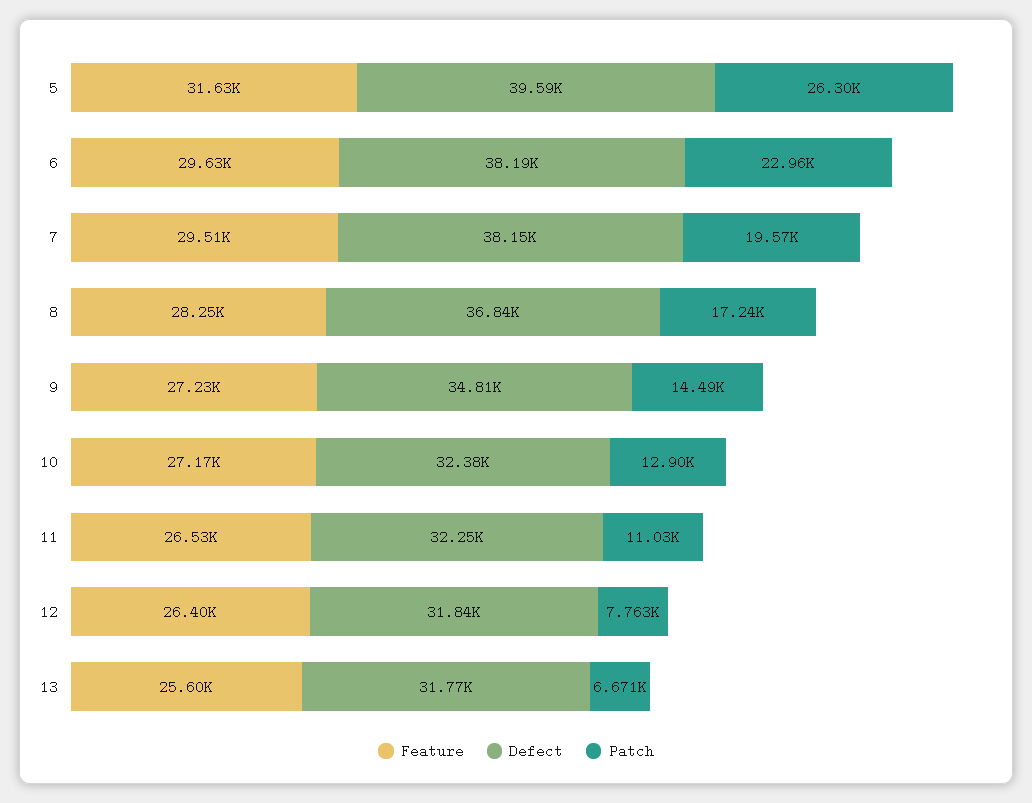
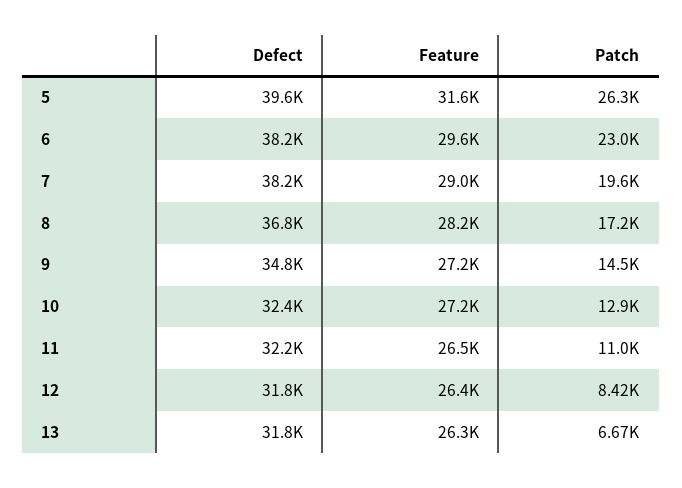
Feature, 7: 29510 -> 29000
Patch, 12: 7763 -> 8420
Feature, 13: 25600 -> 26300

